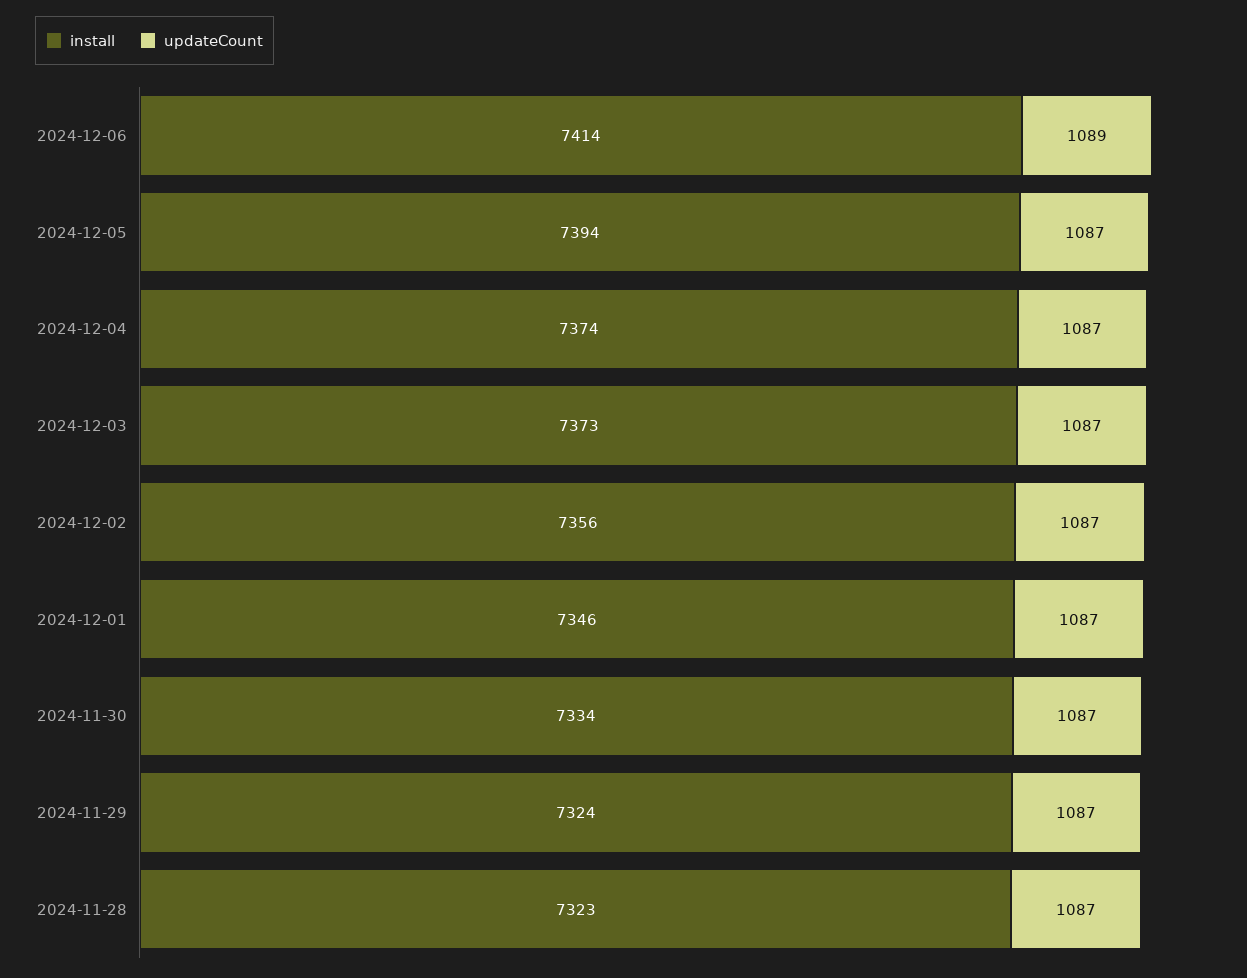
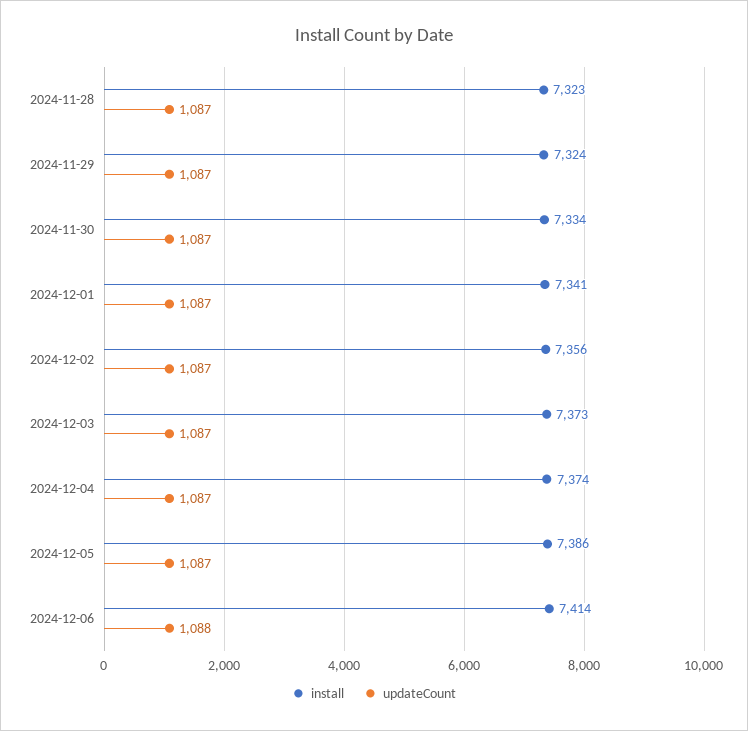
updateCount, 2024-12-06: 1089 -> 1088
install, 2024-12-05: 7394 -> 7386
install, 2024-12-01: 7346 -> 7341

